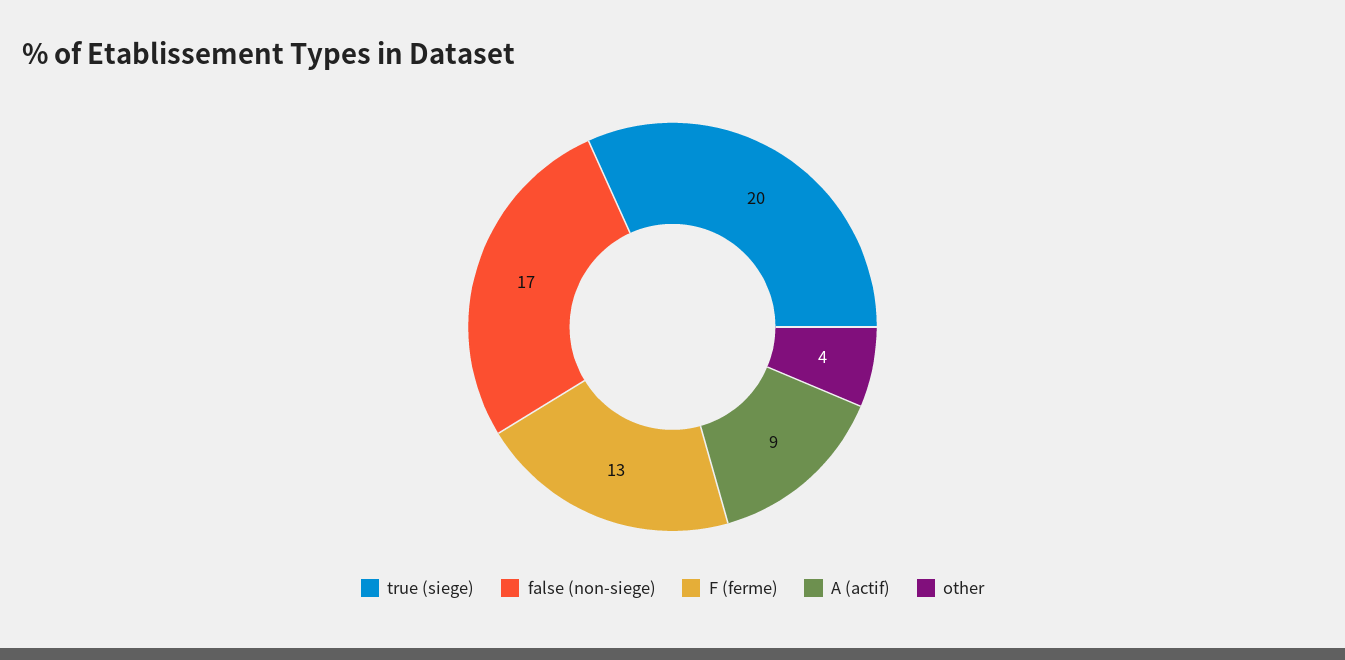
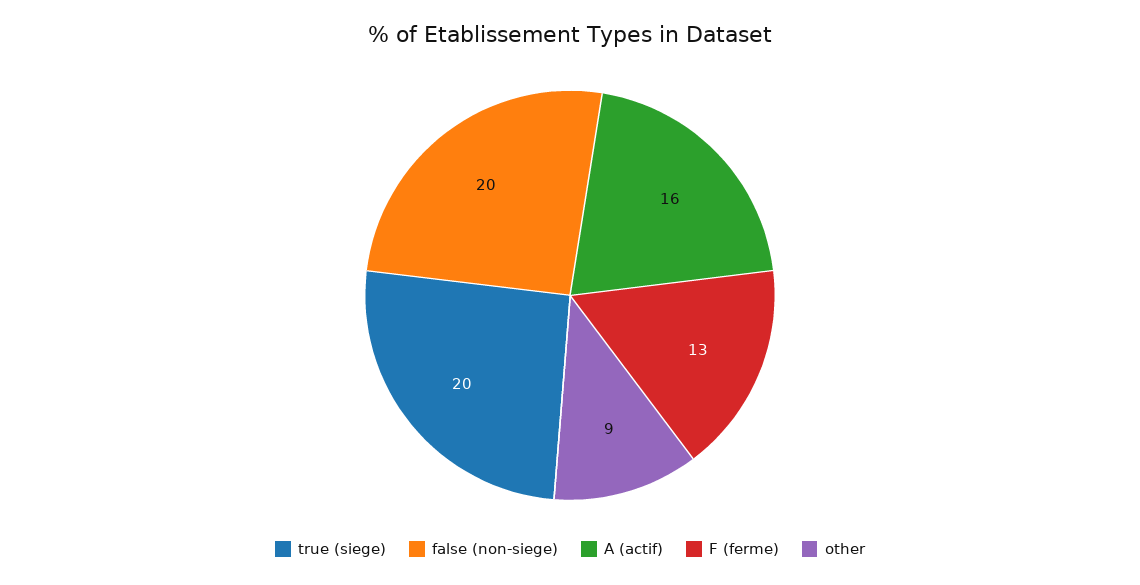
false (non-siege): 17 -> 20
A (actif): 9 -> 16
other: 4 -> 9

